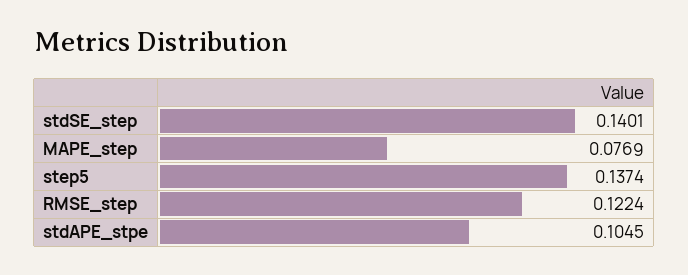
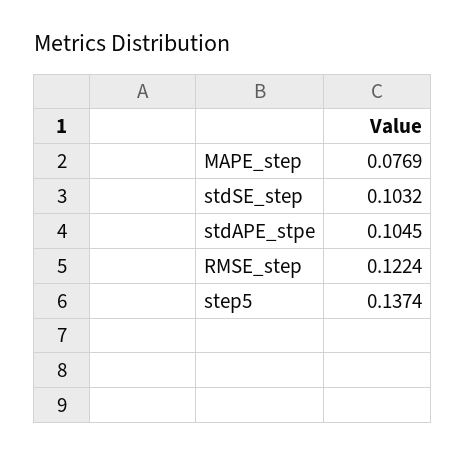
stdSE_step: 0.1401 -> 0.1032

